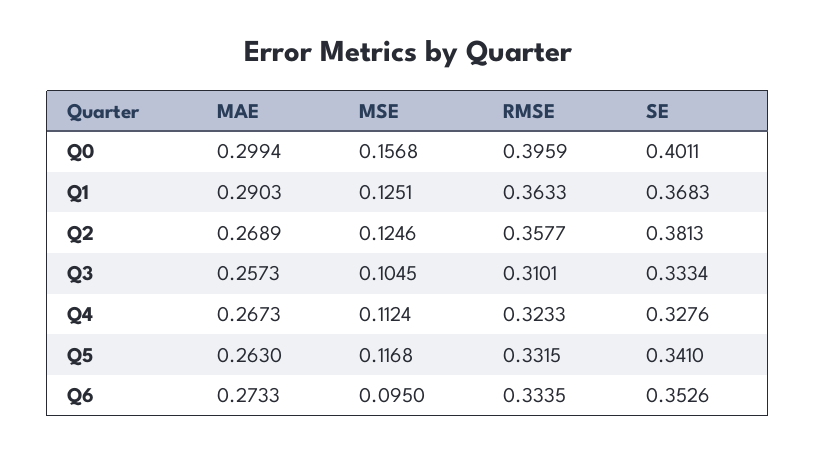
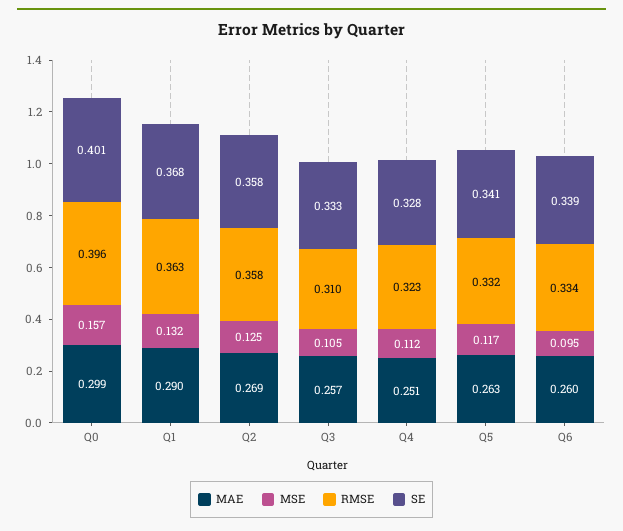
MSE, Q1: 0.1251 -> 0.132
SE, Q2: 0.3813 -> 0.358
MAE, Q4: 0.2673 -> 0.251
MAE, Q6: 0.2733 -> 0.26
SE, Q6: 0.3526 -> 0.339

